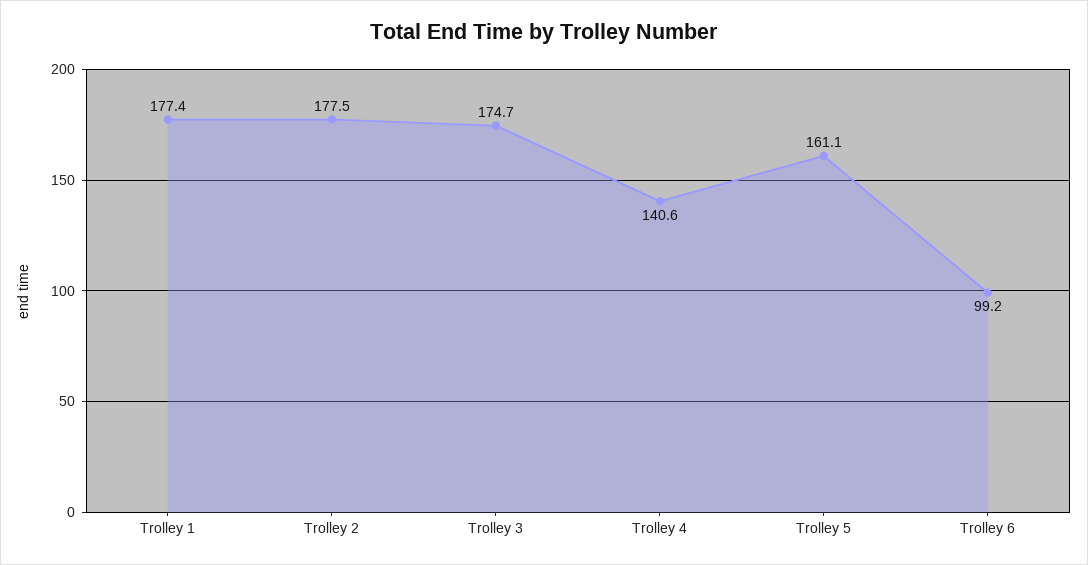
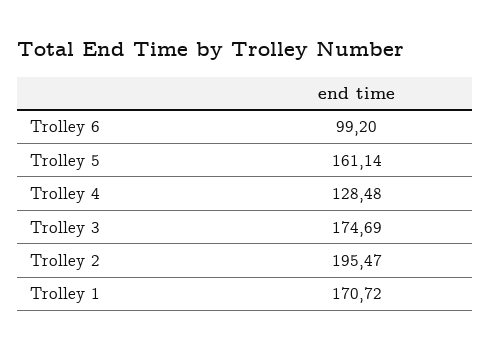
Trolley 1: 177.4 -> 170.72
Trolley 2: 177.5 -> 195.47
Trolley 4: 140.6 -> 128.48

